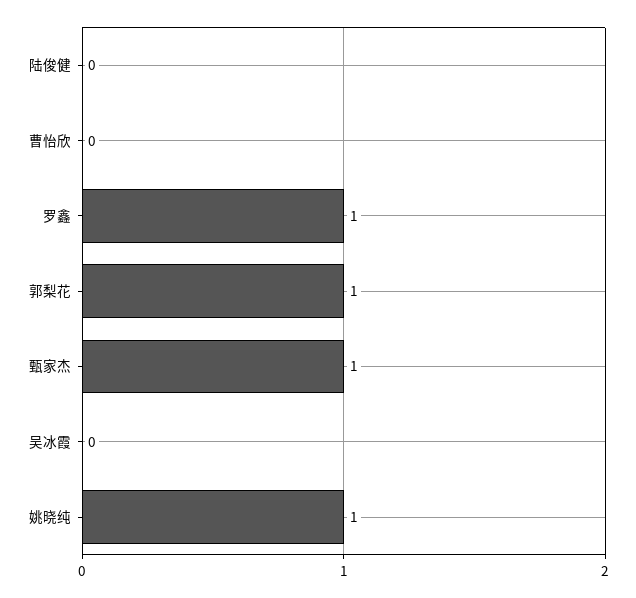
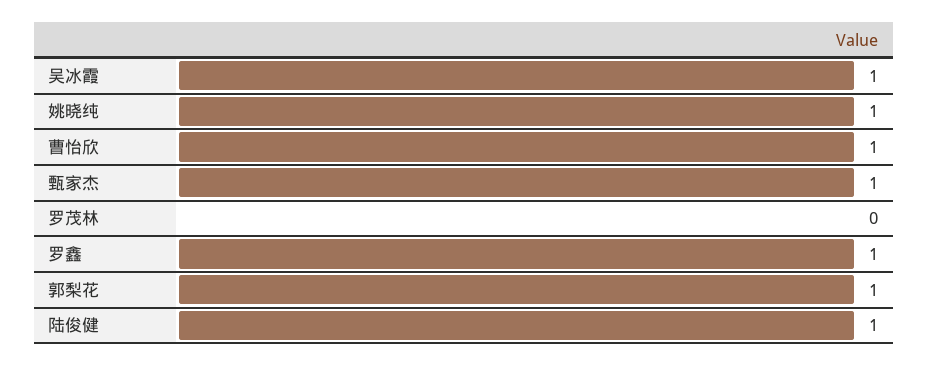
陆俊健: 0 -> 1
曹怡欣: 0 -> 1
吴冰霞: 0 -> 1
罗茂林: none -> 0

